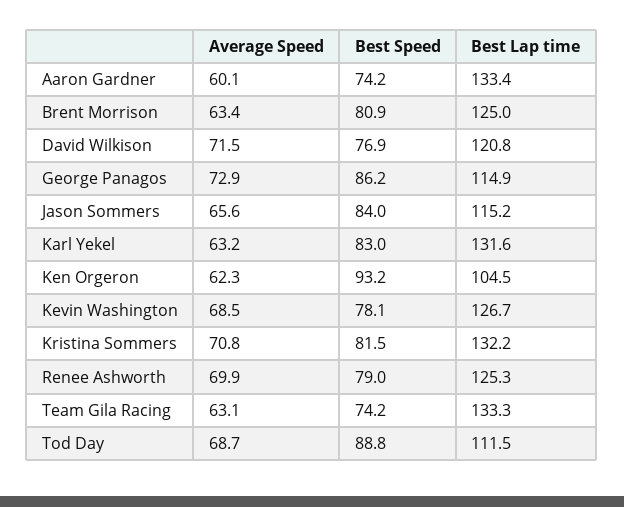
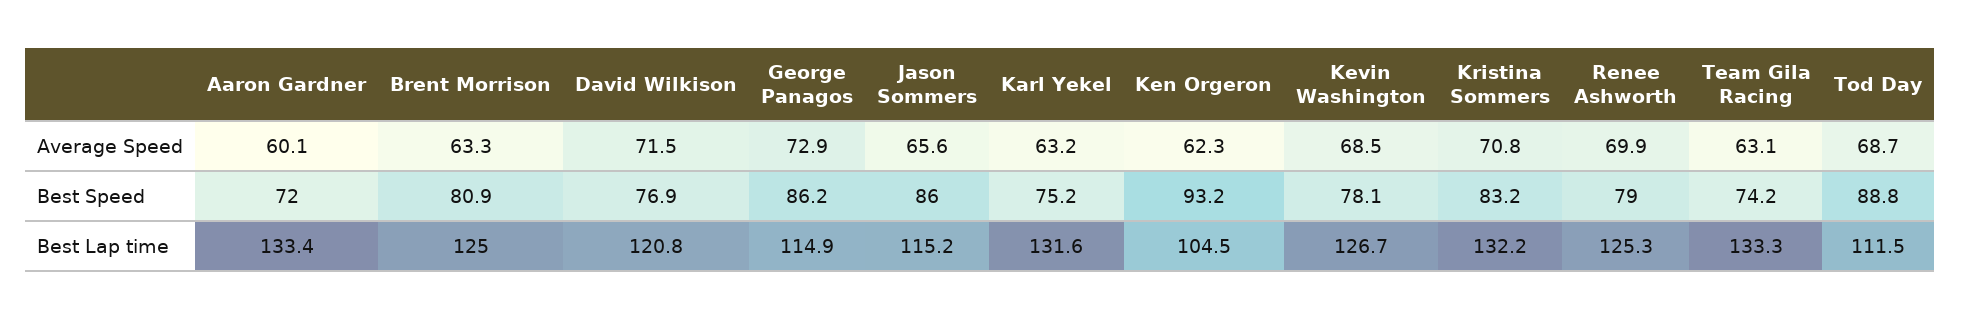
Best Speed, Aaron Gardner: 74.2 -> 72
Average Speed, Brent Morrison: 63.4 -> 63.3
Best Speed, Jason Sommers: 84 -> 86
Best Speed, Karl Yekel: 83 -> 75.2
Best Speed, Kristina Sommers: 81.5 -> 83.2

